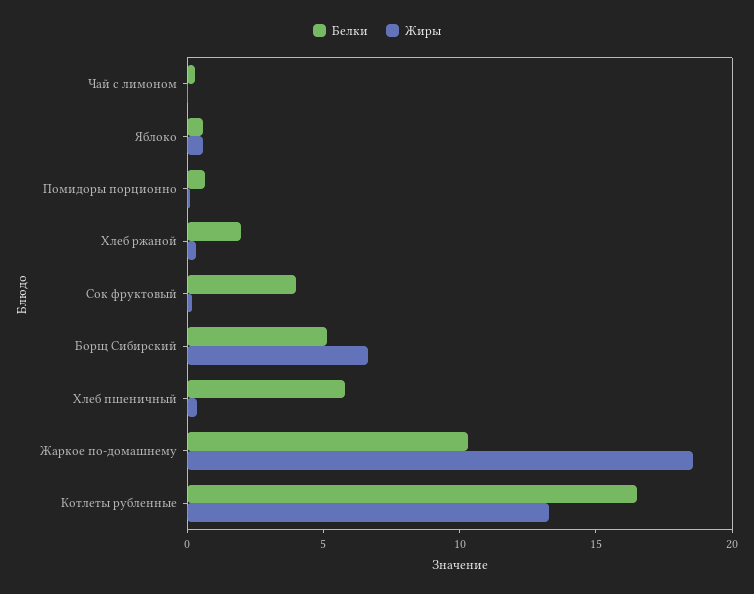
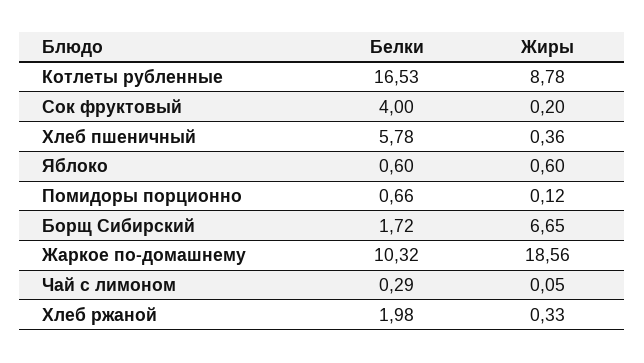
Белки, Борщ Сибирский: 5 -> 1.72
Жиры, Котлеты рубленные: 13 -> 8.78

